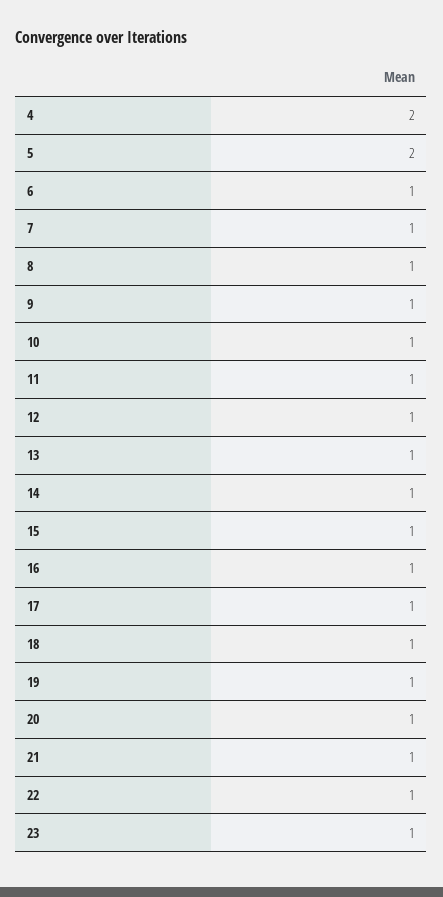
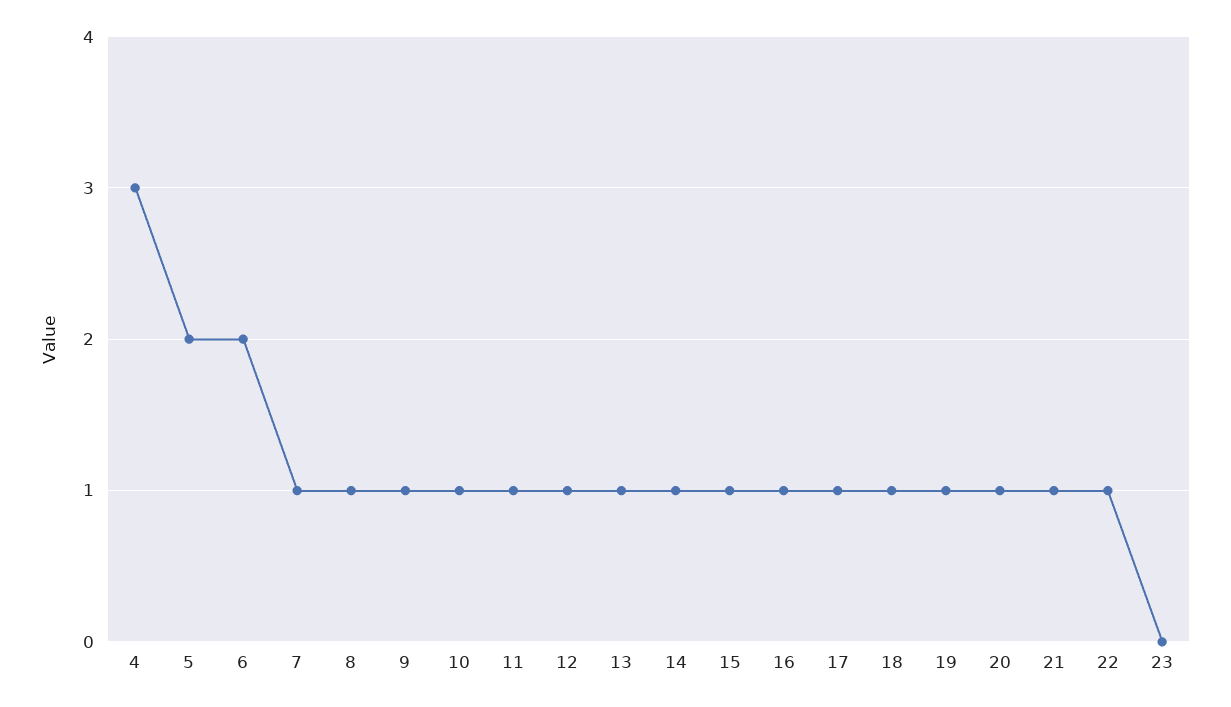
4: 2 -> 3
6: 1 -> 2
23: 1 -> 0

